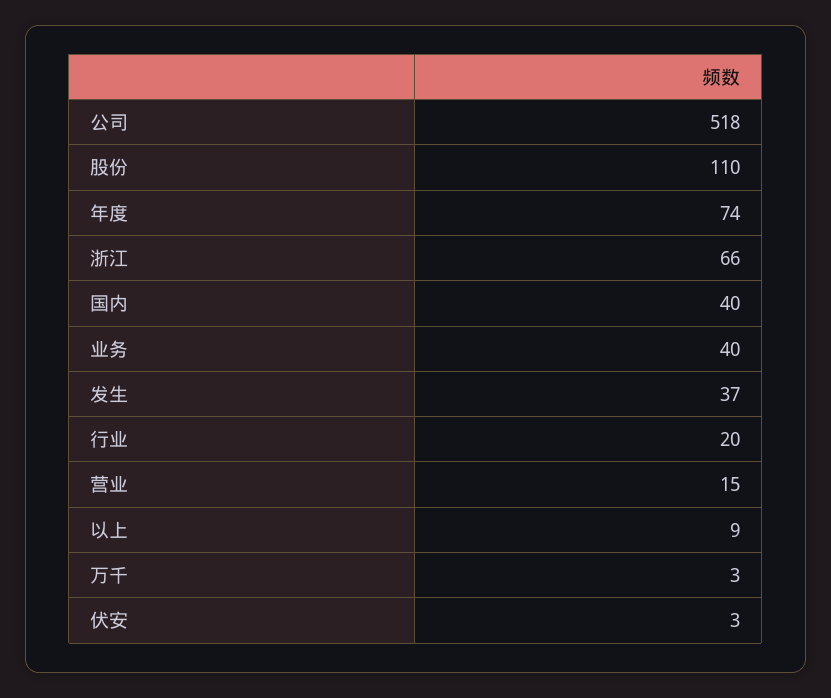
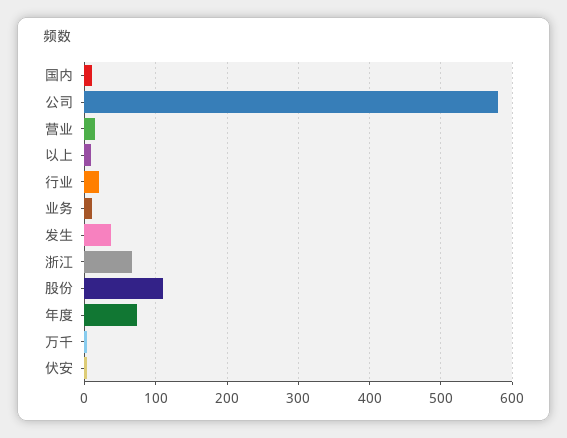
公司: 518 -> 580
国内: 40 -> 10
业务: 40 -> 10

